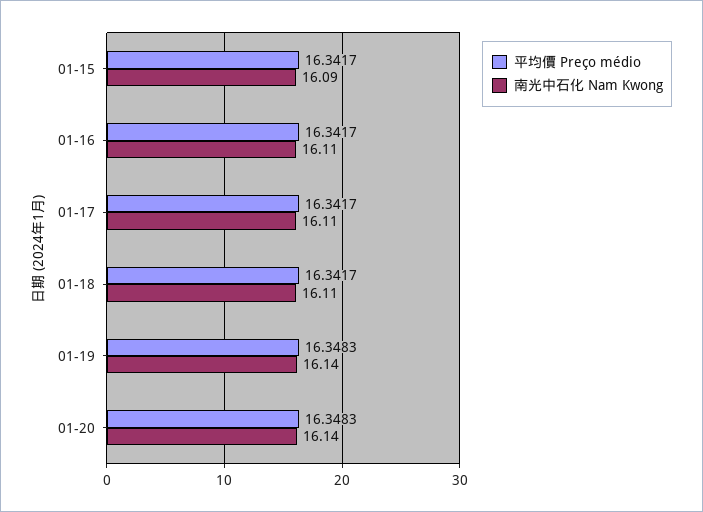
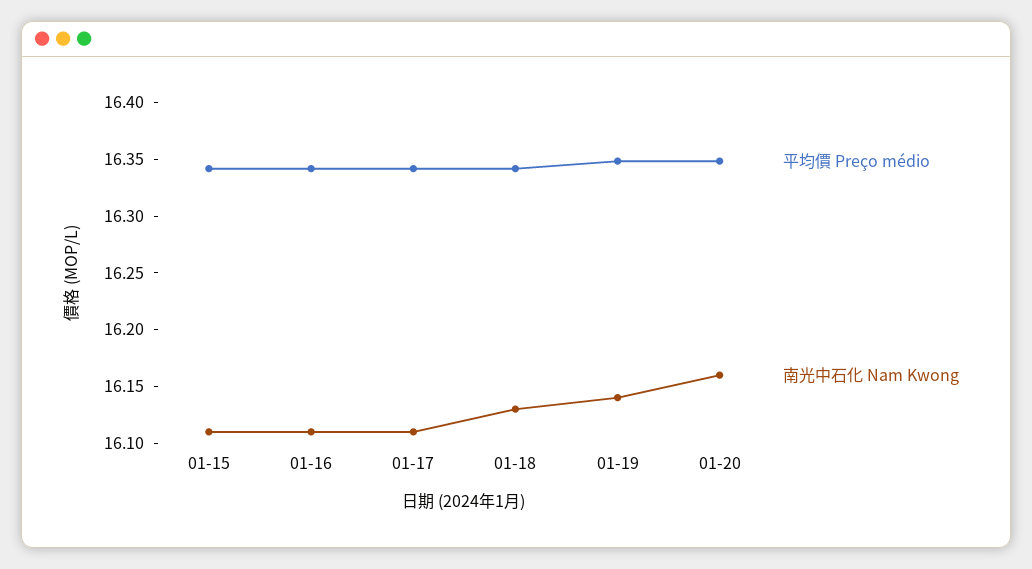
南光中石化 Nam Kwong, 01-15: 16.09 -> 16.11
南光中石化 Nam Kwong, 01-18: 16.11 -> 16.13
南光中石化 Nam Kwong, 01-20: 16.14 -> 16.16

